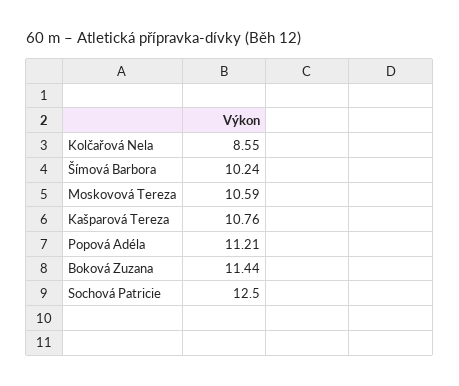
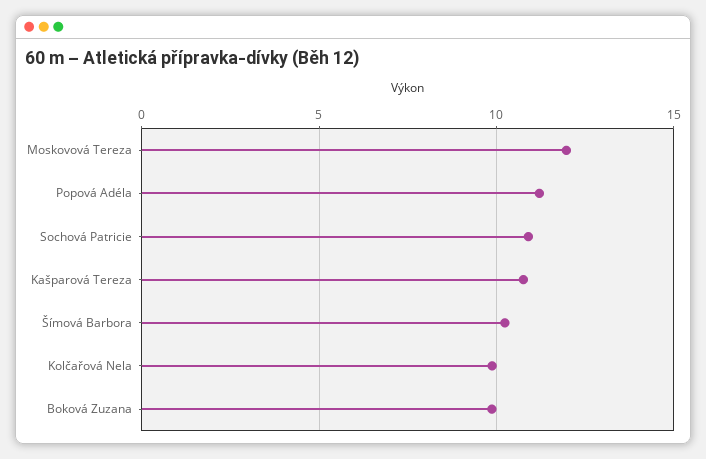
Kolčařová Nela: 8.55 -> 10
Moskovová Tereza: 10.59 -> 12
Boková Zuzana: 11.44 -> 10
Sochová Patricie: 12.5 -> 11

